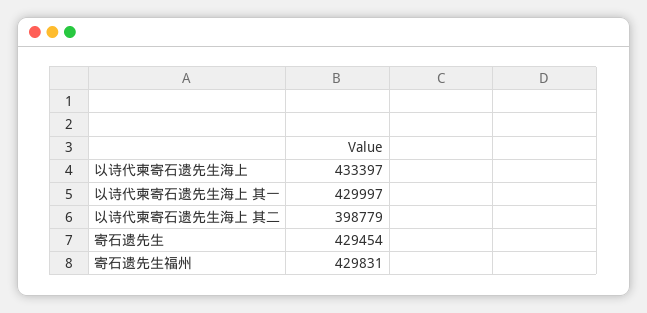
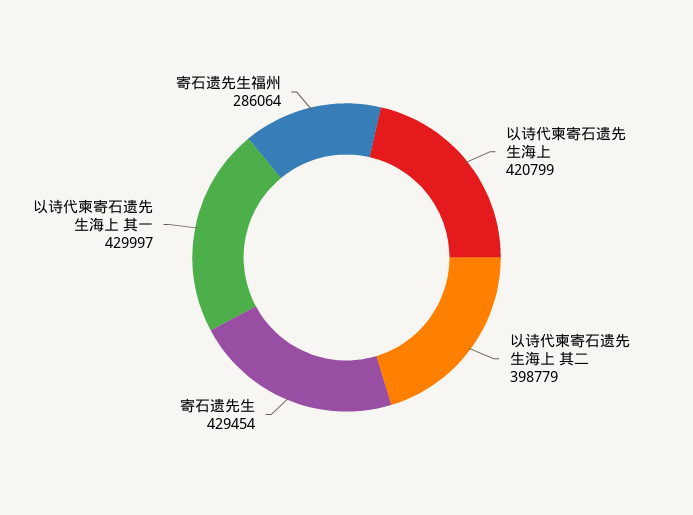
以诗代柬寄石遗先生海上: 433397 -> 420799
寄石遗先生福州: 429831 -> 286064

